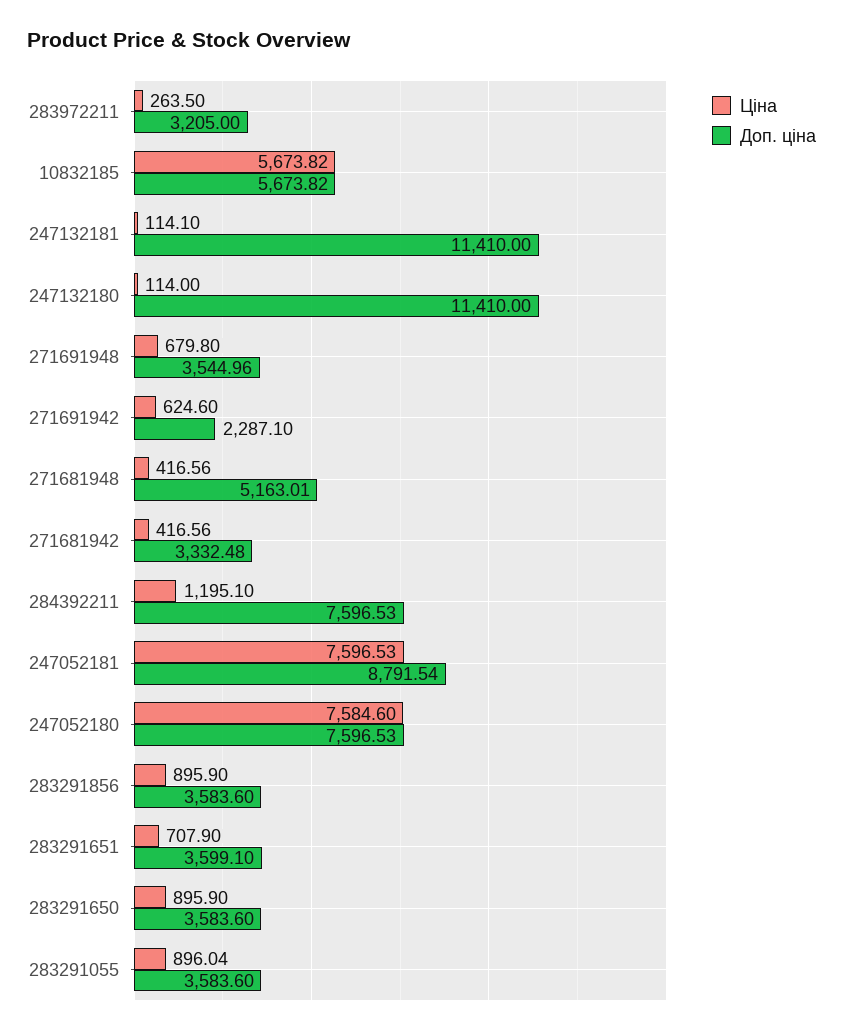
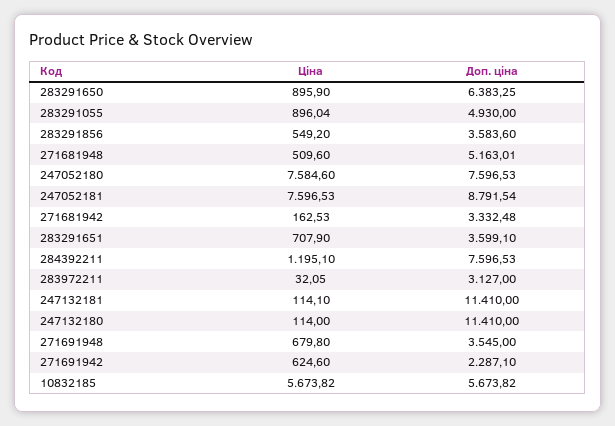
Ціна, 283972211: 263.5 -> 32.05
Доп. ціна, 283972211: 3205 -> 3127
Доп. ціна, 271691948: 3544.96 -> 3545
Ціна, 271681948: 416.56 -> 509.6
Ціна, 271681942: 416.56 -> 162.53
Ціна, 283291856: 895.9 -> 549.2
Доп. ціна, 283291650: 3583.6 -> 6383.25
Доп. ціна, 283291055: 3583.6 -> 4930

